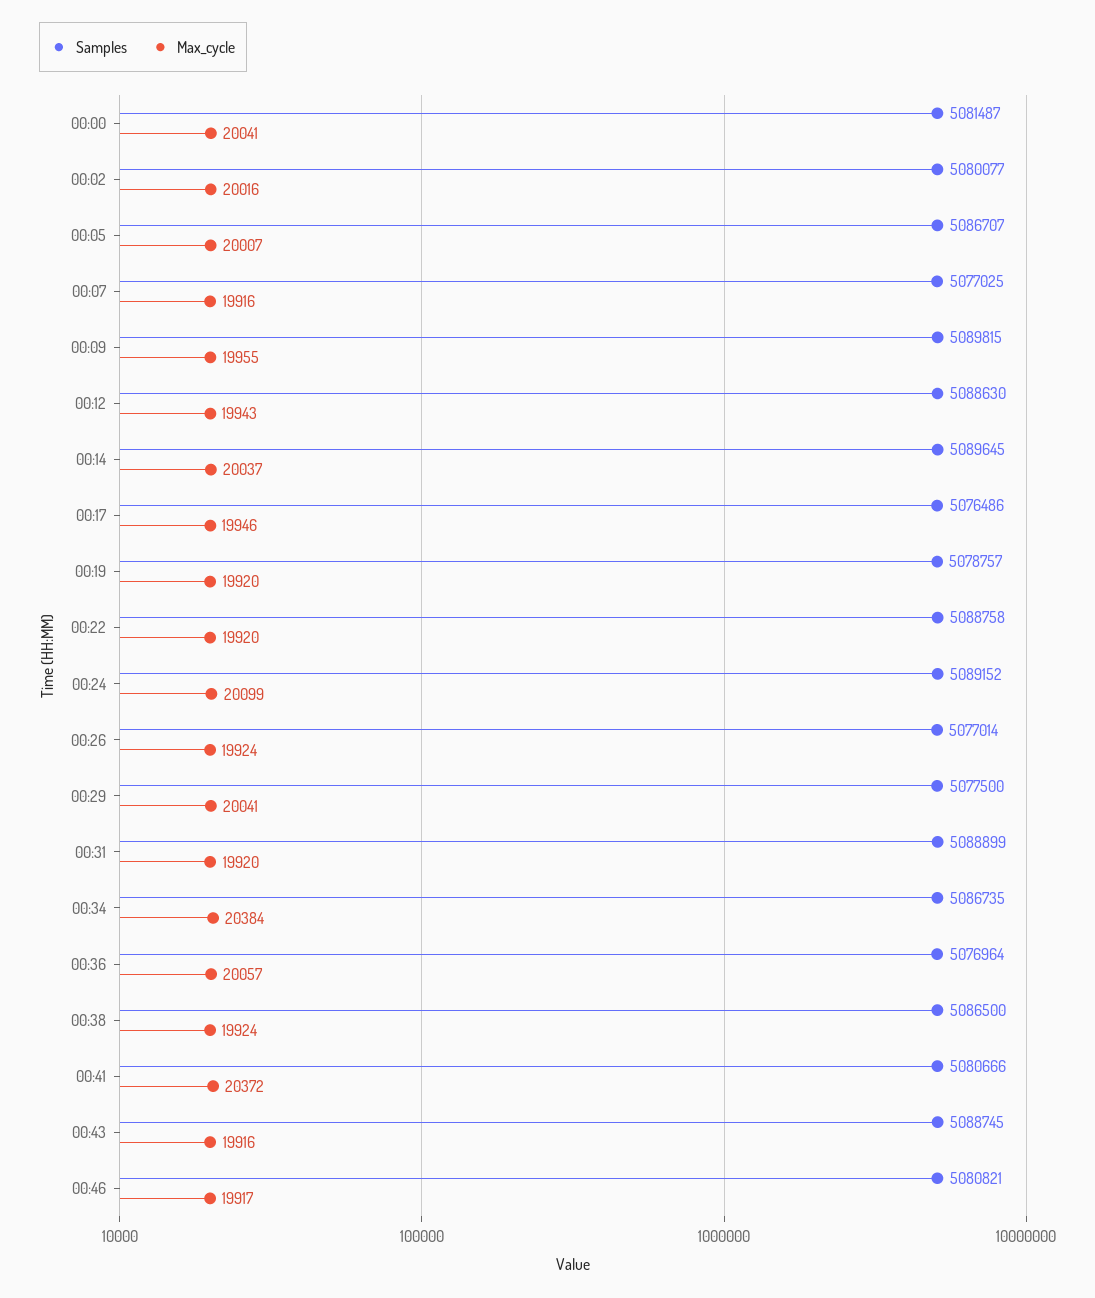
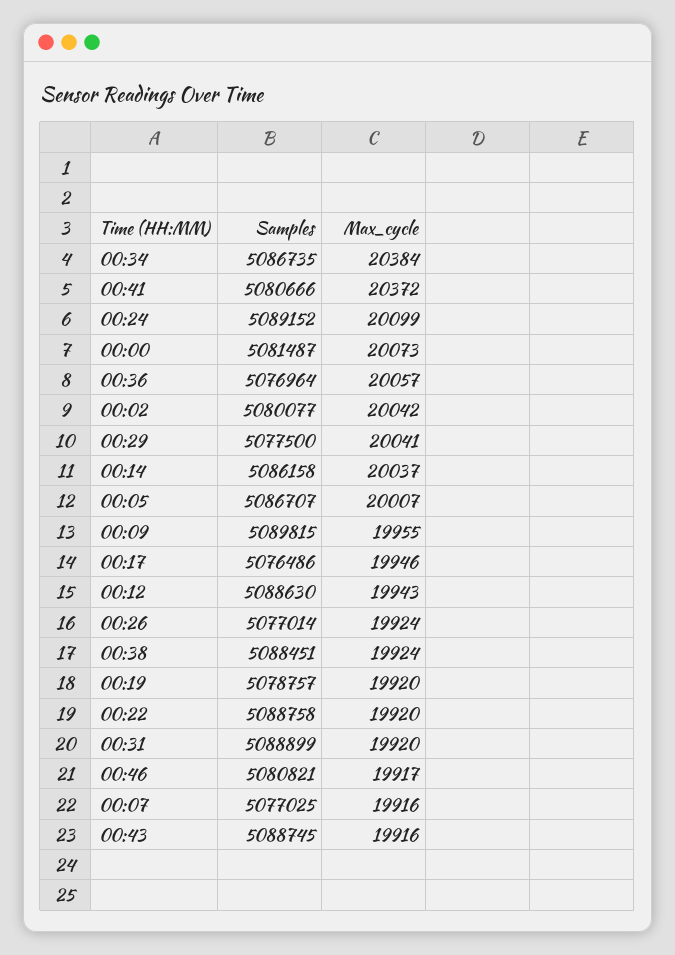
Max_cycle, 00:00: 20041 -> 20073
Max_cycle, 00:02: 20016 -> 20042
Samples, 00:14: 5089645 -> 5086158
Samples, 00:38: 5086500 -> 5088451

